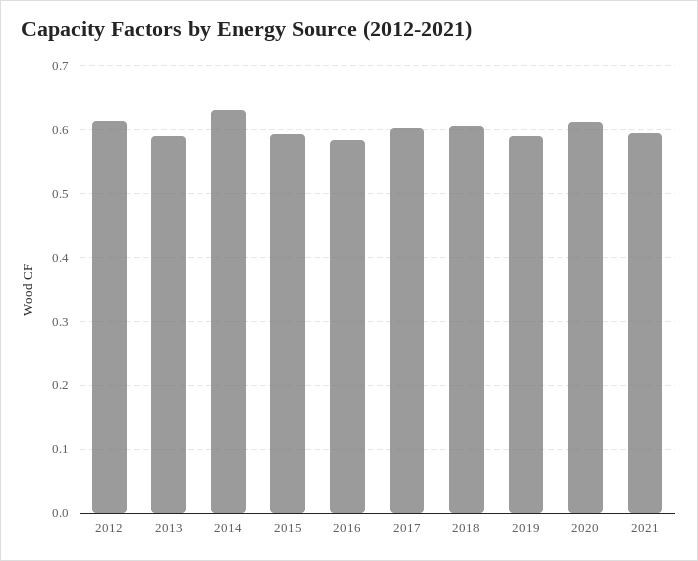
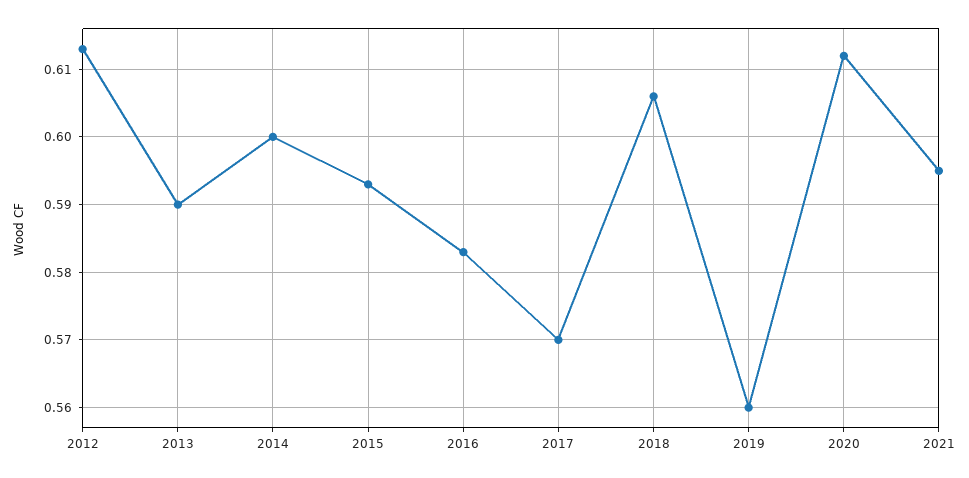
2014: 0.63 -> 0.6
2017: 0.6 -> 0.57
2019: 0.59 -> 0.56

